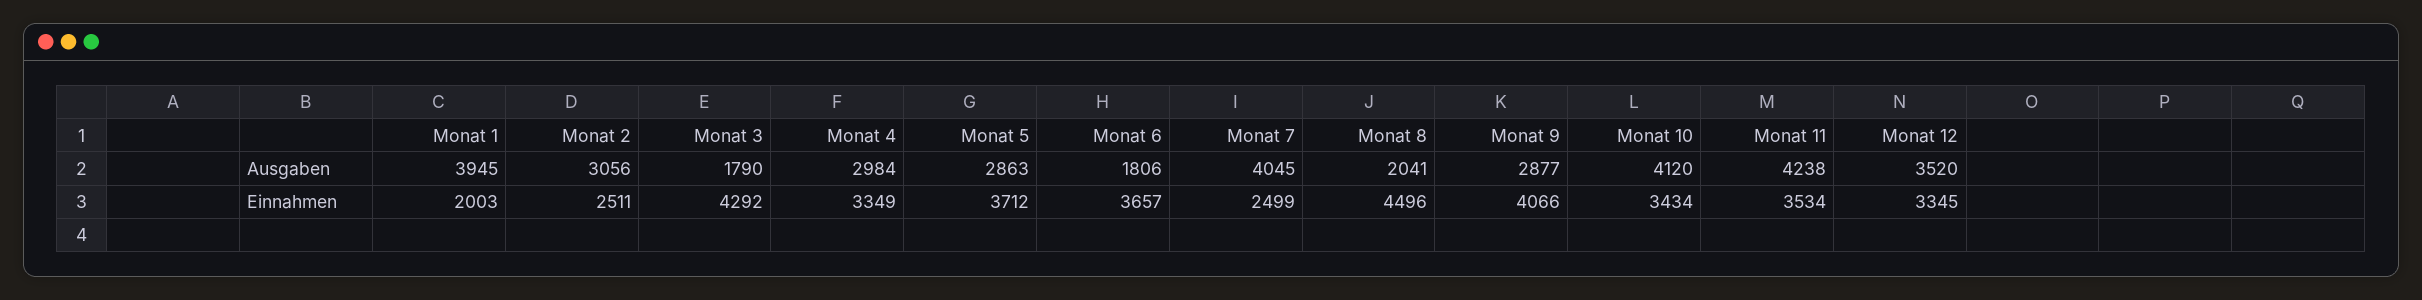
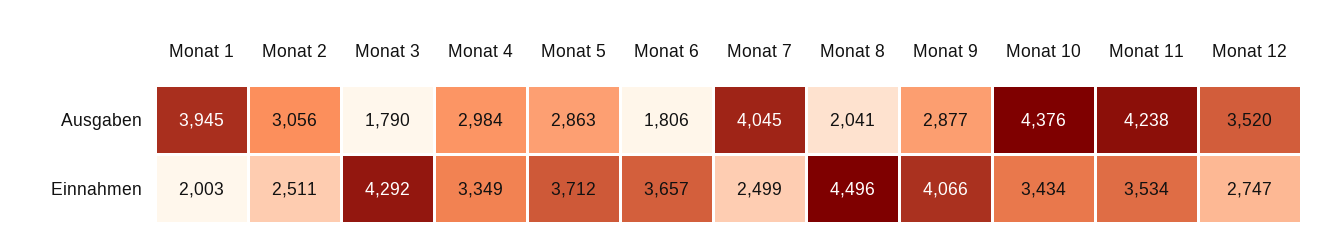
Monat 10, Ausgaben: 4120 -> 4376
Monat 12, Einnahmen: 3345 -> 2747

